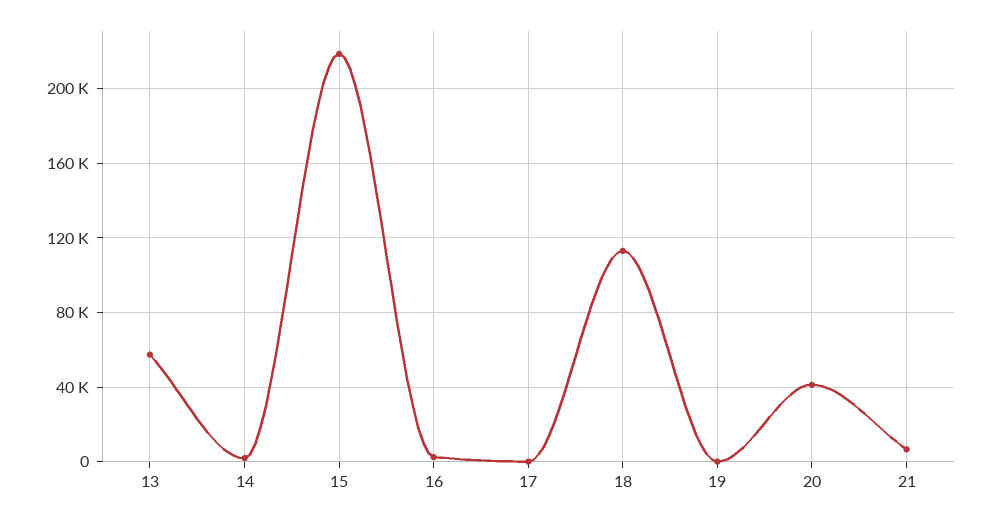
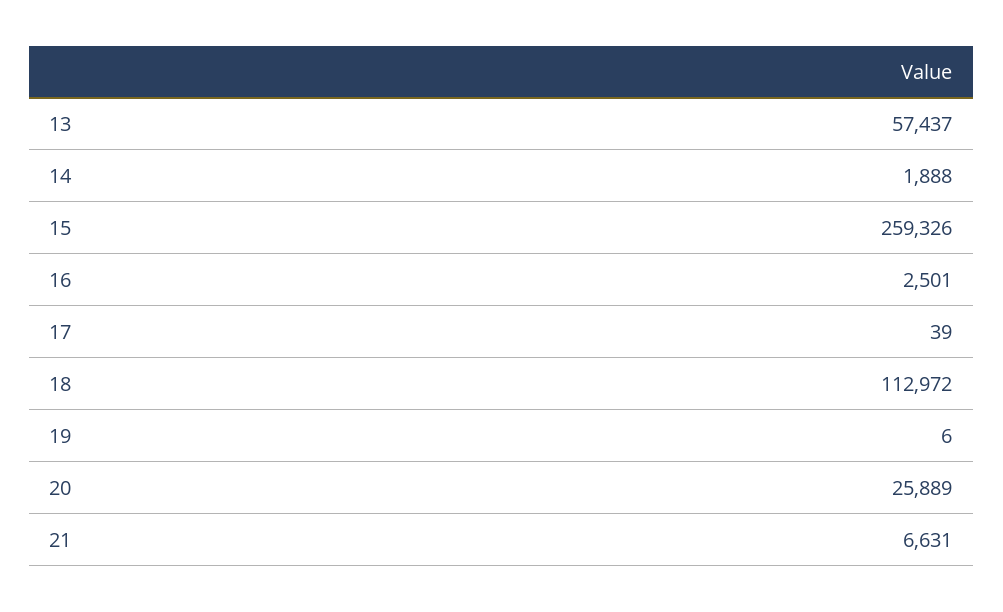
15: 220000 -> 259326
20: 40000 -> 25889

